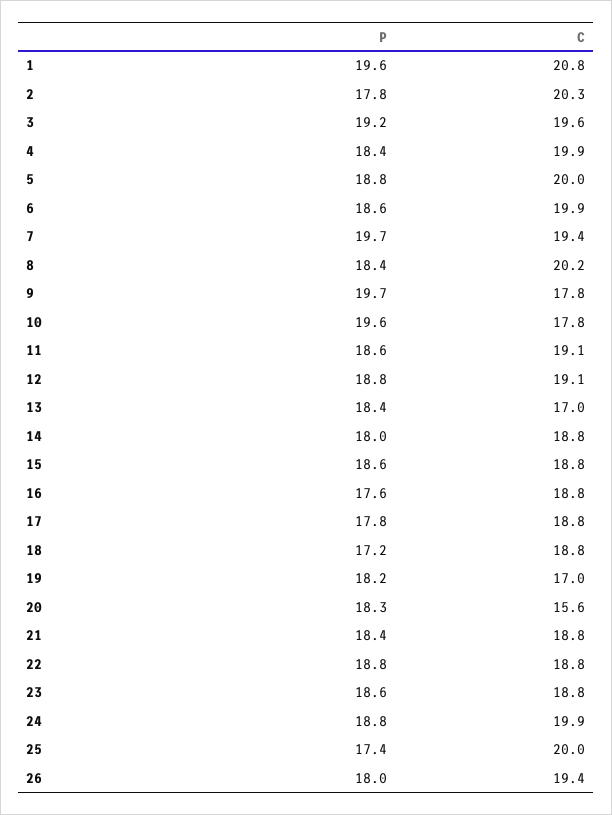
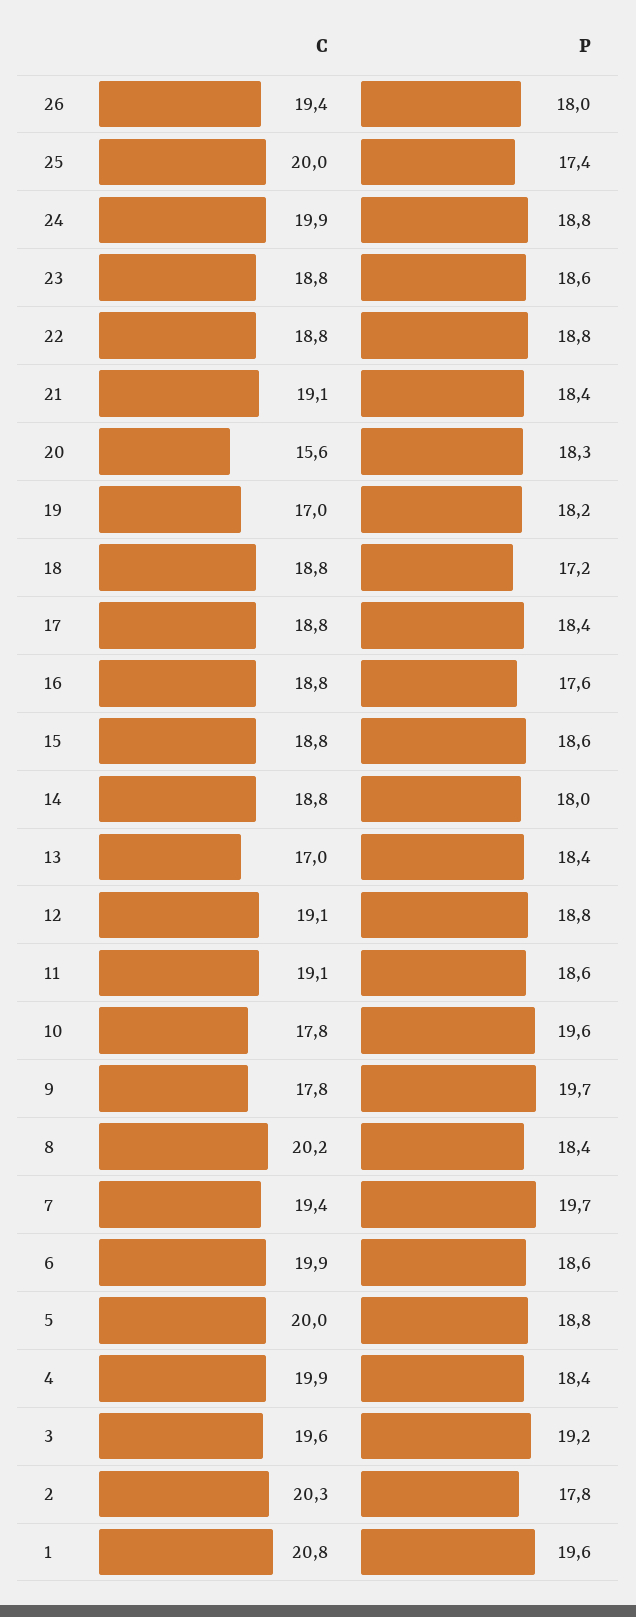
P, 17: 17.8 -> 18.4
C, 21: 18.8 -> 19.1

